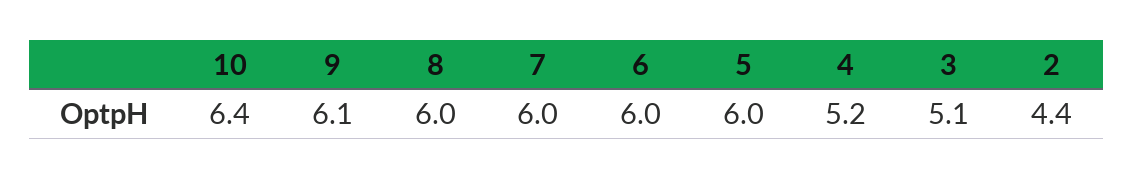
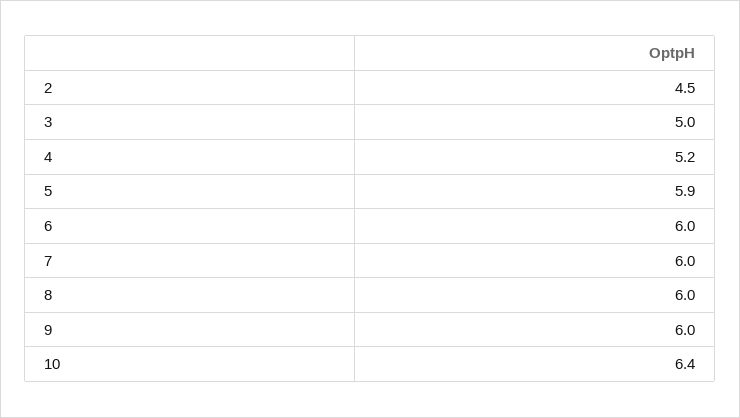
9: 6.1 -> 6
5: 6 -> 5.9
3: 5.1 -> 5
2: 4.4 -> 4.5

